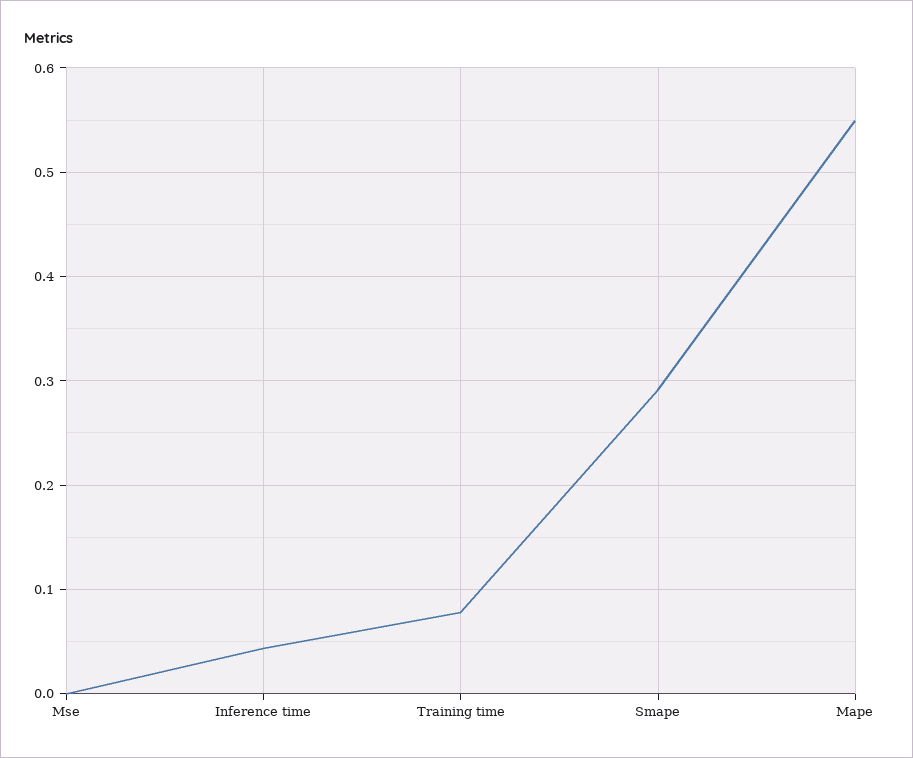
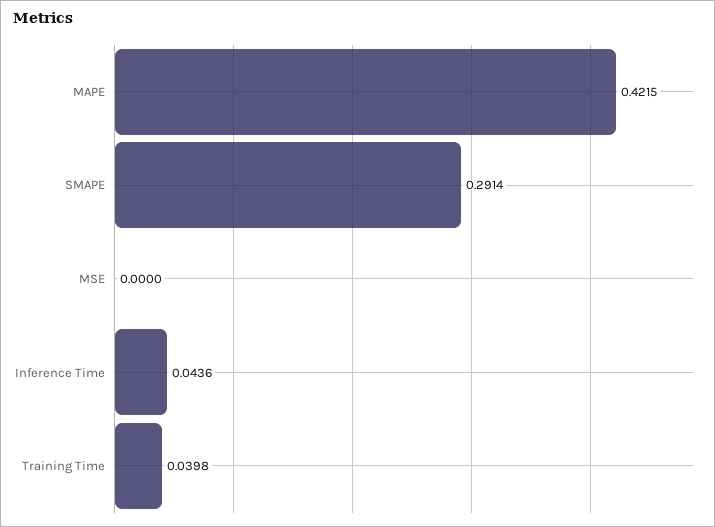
Training time: 0.08 -> 0.0398
Mape: 0.55 -> 0.4215

